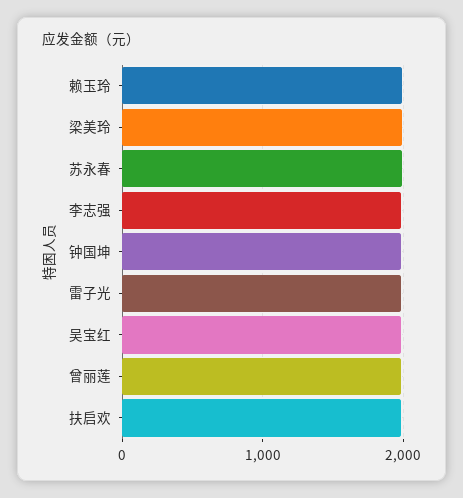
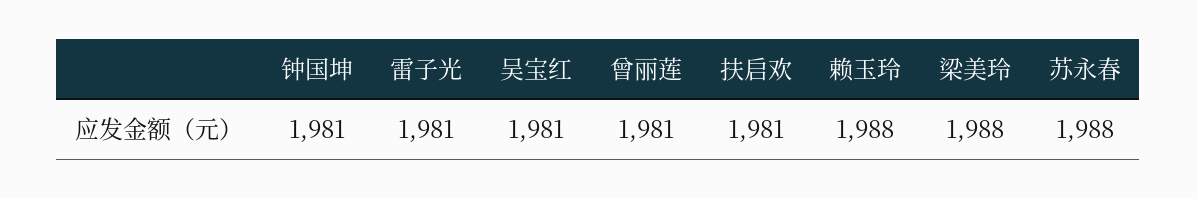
李志强: 2000 -> none

